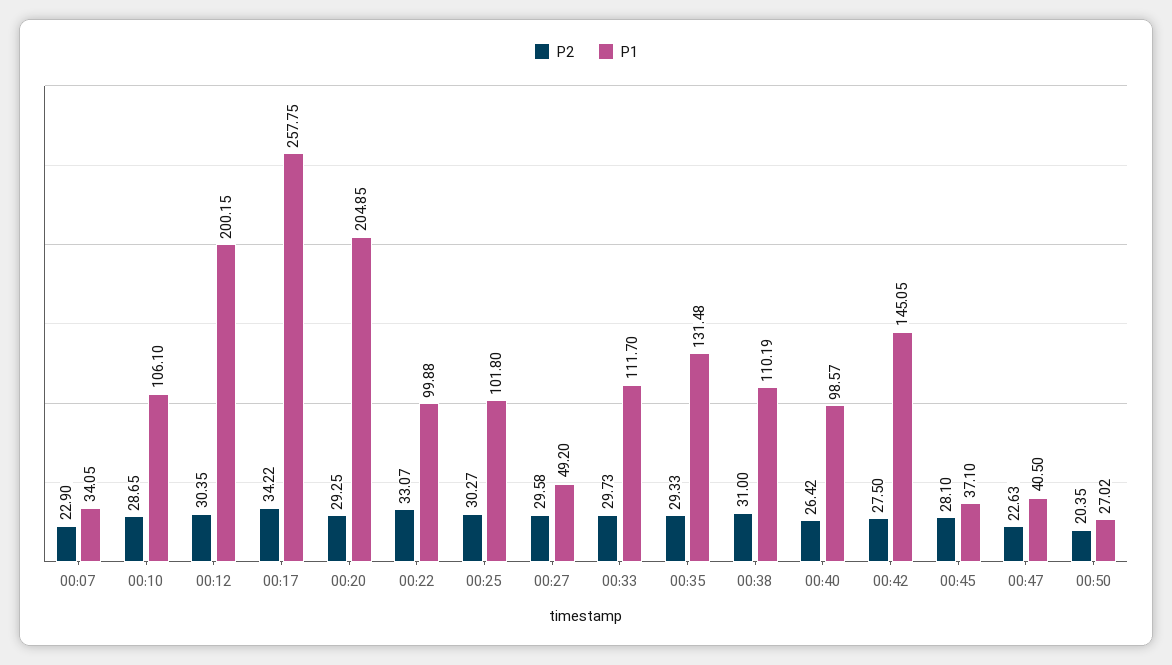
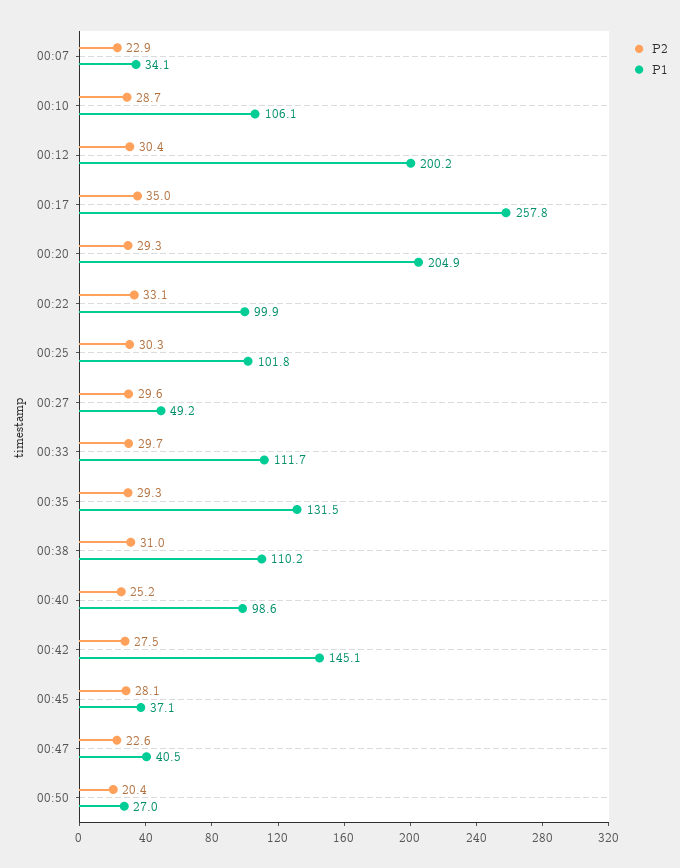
P2, 00:17: 34.22 -> 35
P2, 00:40: 26.42 -> 25.2

